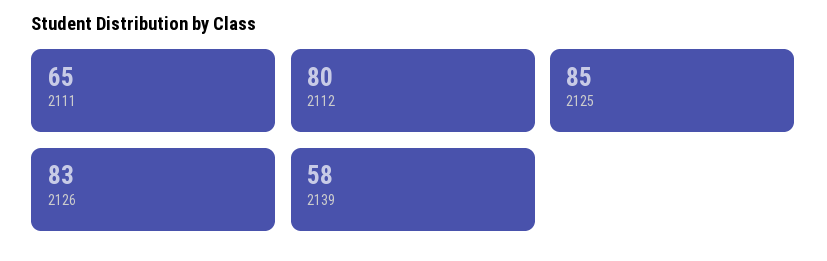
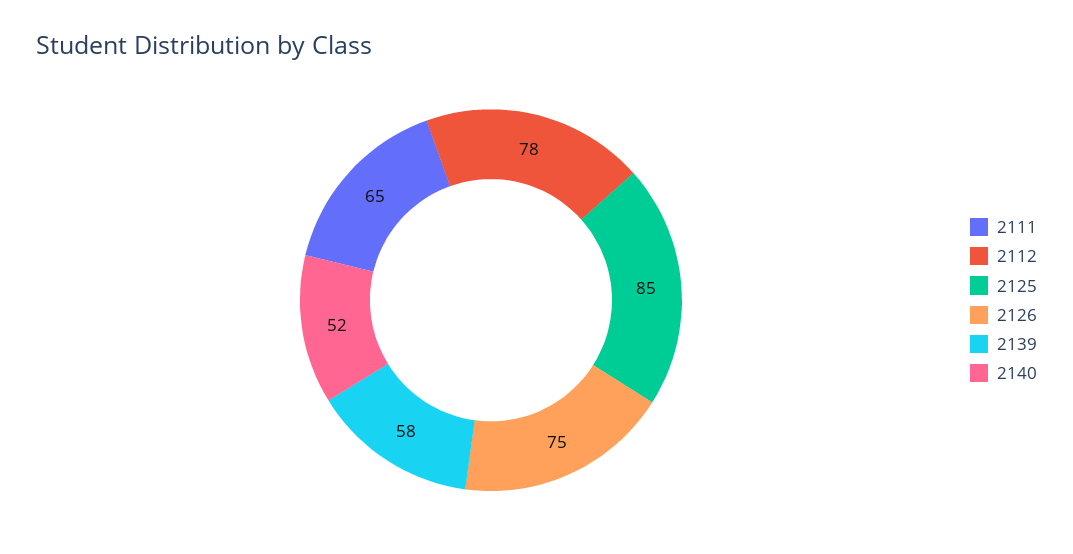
2112: 80 -> 78
2126: 83 -> 75
2140: none -> 52

